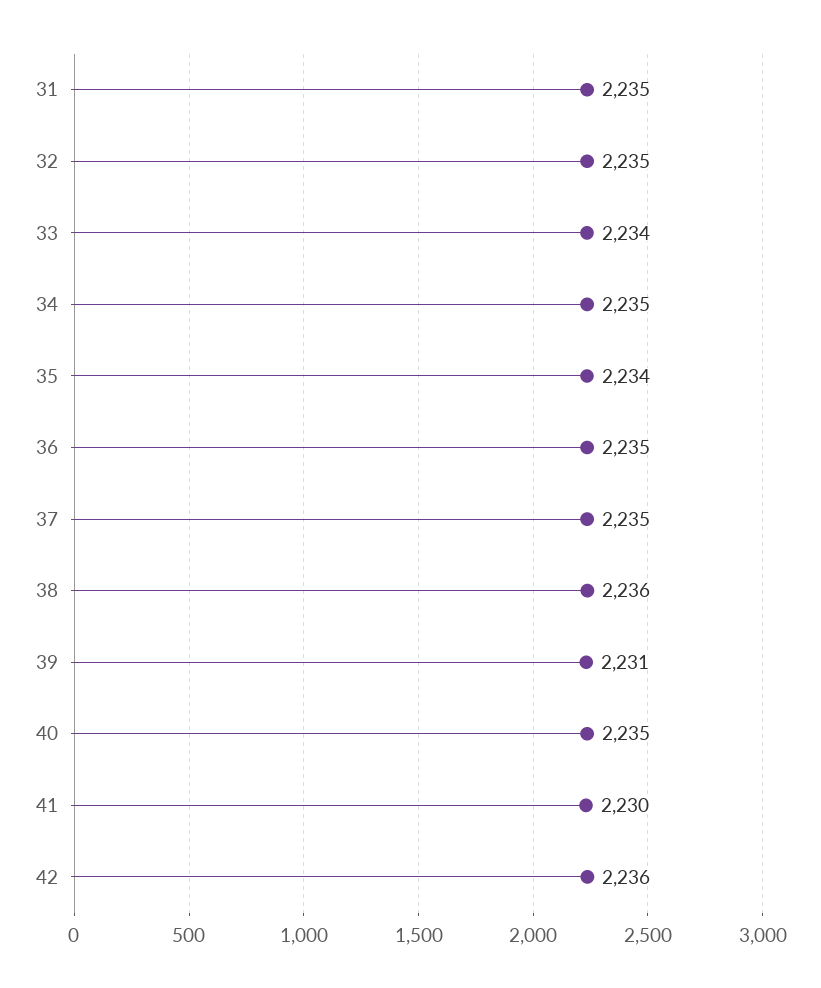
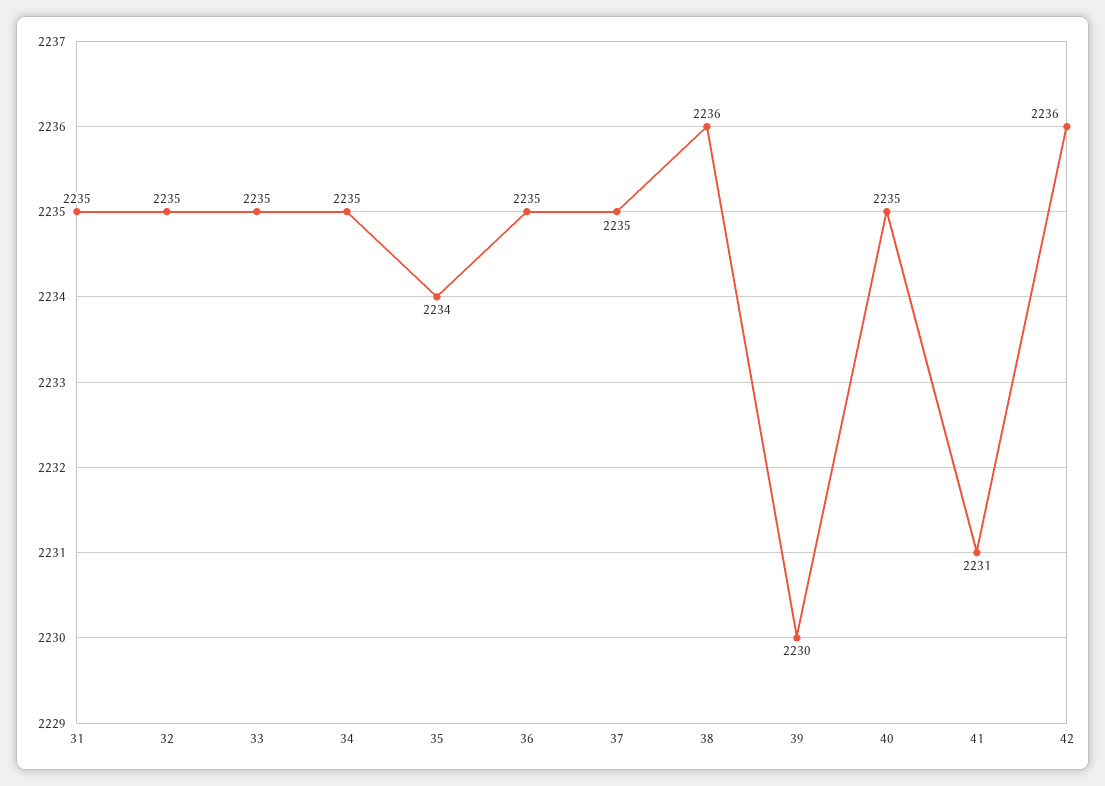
33: 2234 -> 2235
39: 2231 -> 2230
41: 2230 -> 2231

